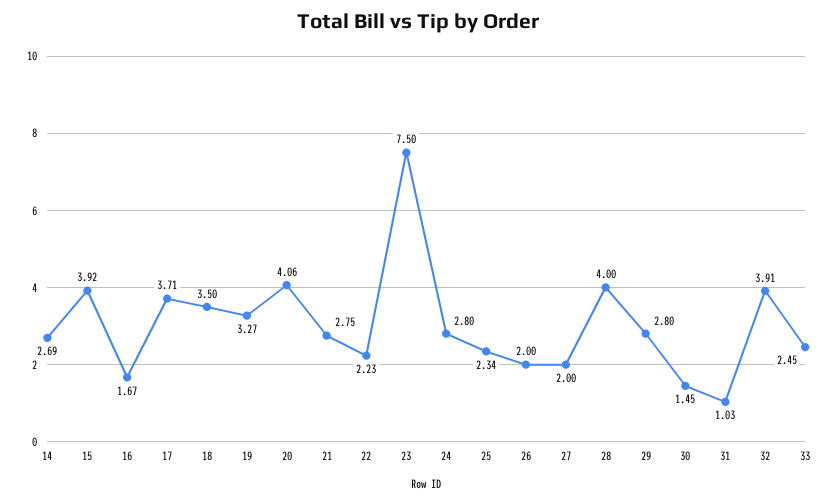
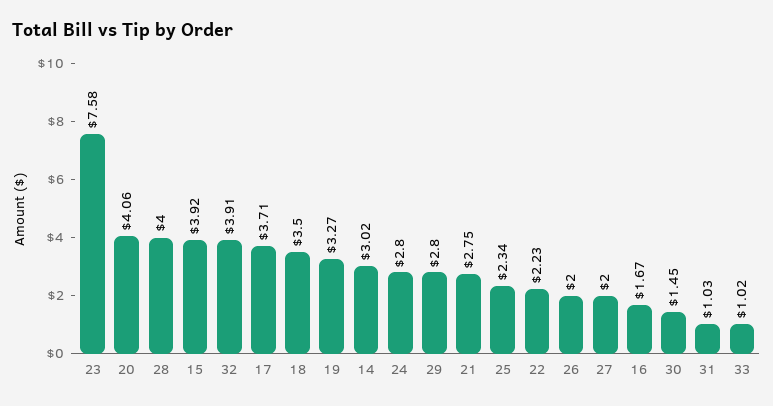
14: 2.69 -> 3.02
23: 7.5 -> 7.58
33: 2.45 -> 1.02

